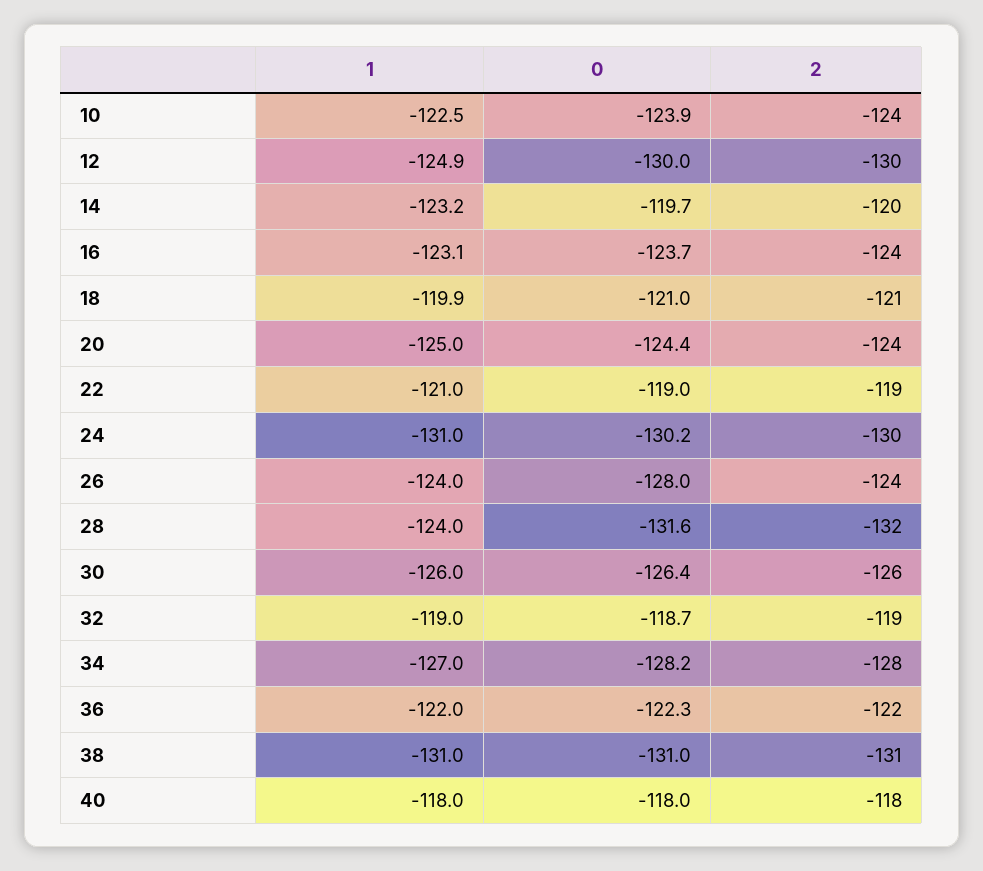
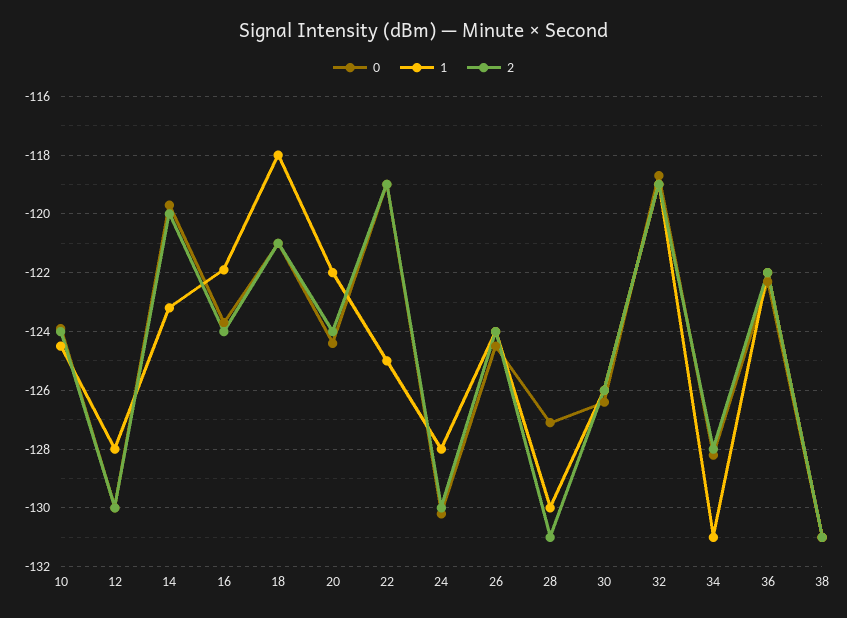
1, 10: -122.5 -> -124.5
1, 12: -124.9 -> -128
1, 16: -123.1 -> -122
1, 18: -119.9 -> -118
1, 20: -125 -> -122
1, 22: -121 -> -125
1, 24: -131 -> -128
0, 26: -128 -> -124.5
1, 28: -124 -> -130
0, 28: -131.6 -> -127
2, 28: -132 -> -131
1, 34: -127 -> -131
1, 40: -118 -> none
0, 40: -118 -> none
2, 40: -118 -> none

